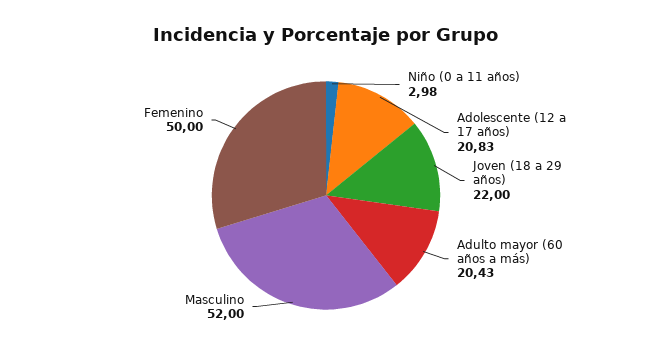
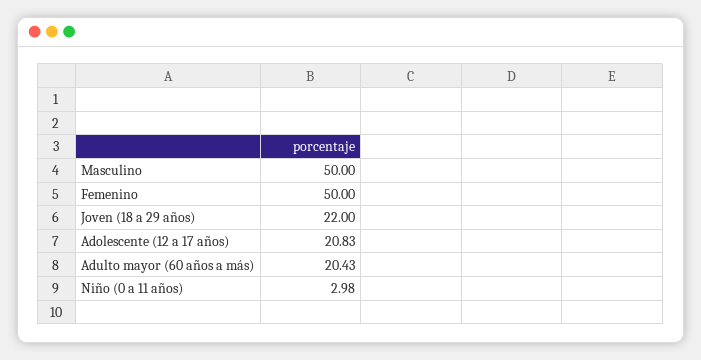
Masculino: 52 -> 50

